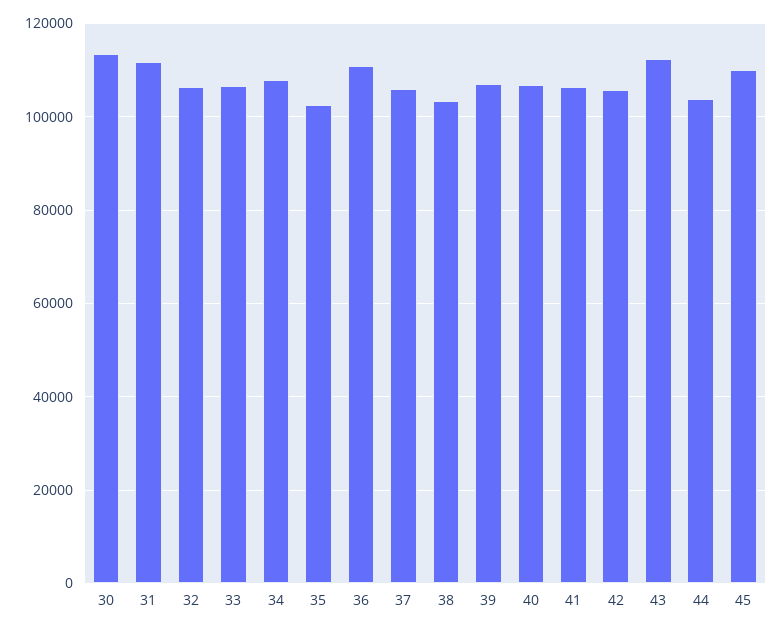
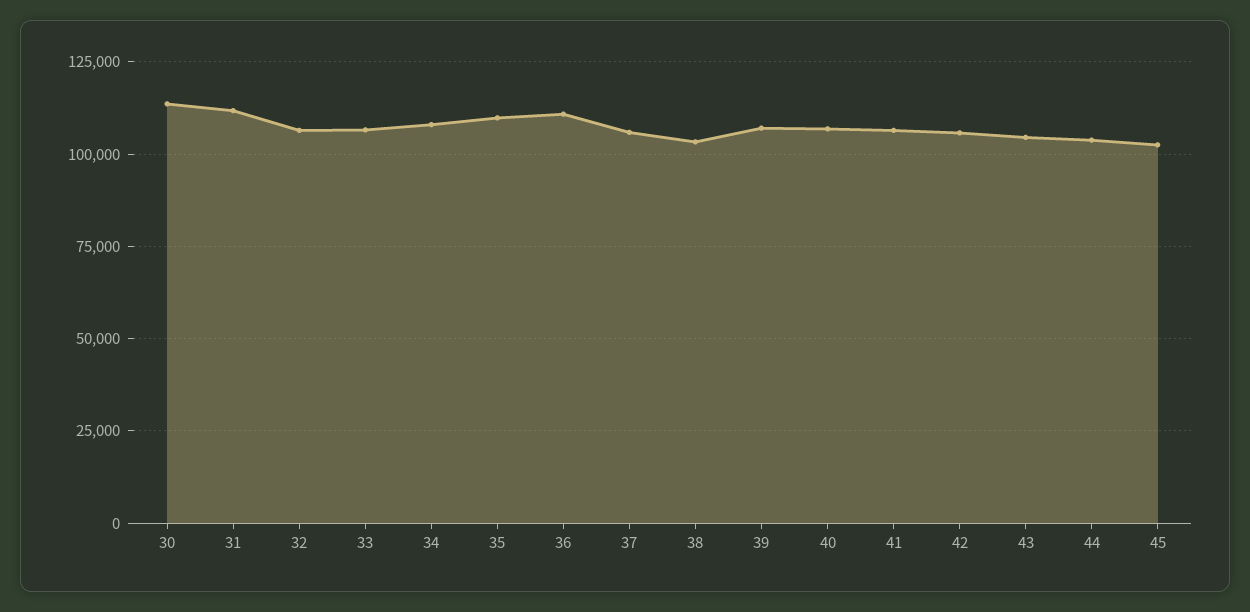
35: 102000 -> 110000
43: 112000 -> 105000
45: 110000 -> 102500

